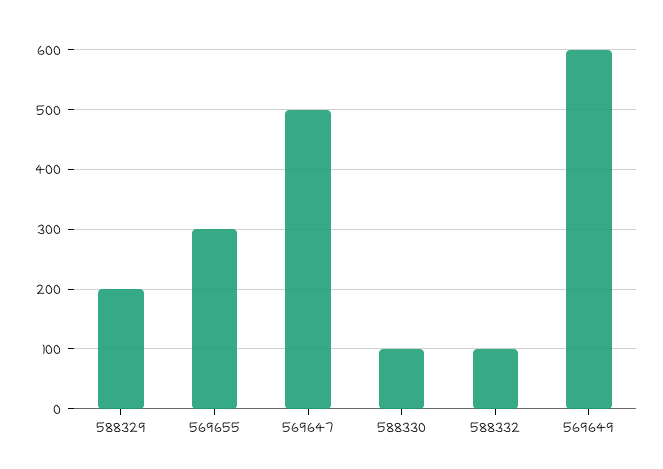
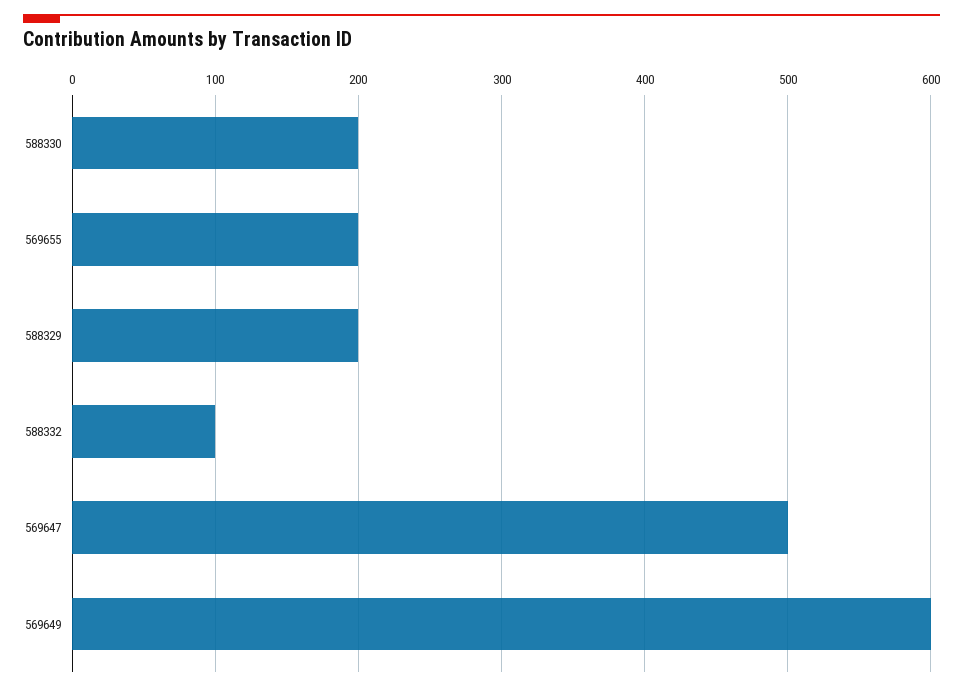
569655: 300 -> 200
588330: 100 -> 200

